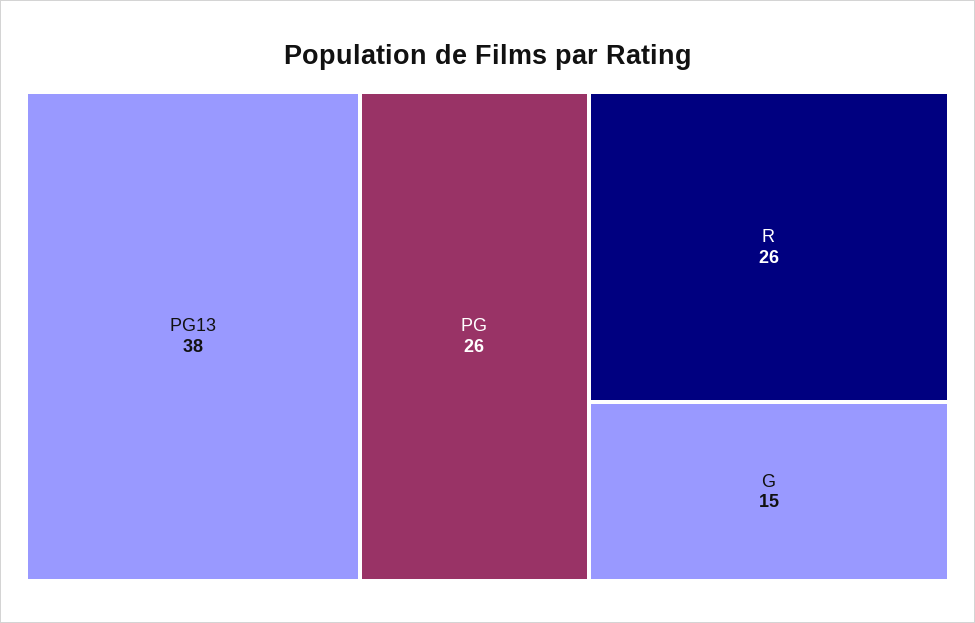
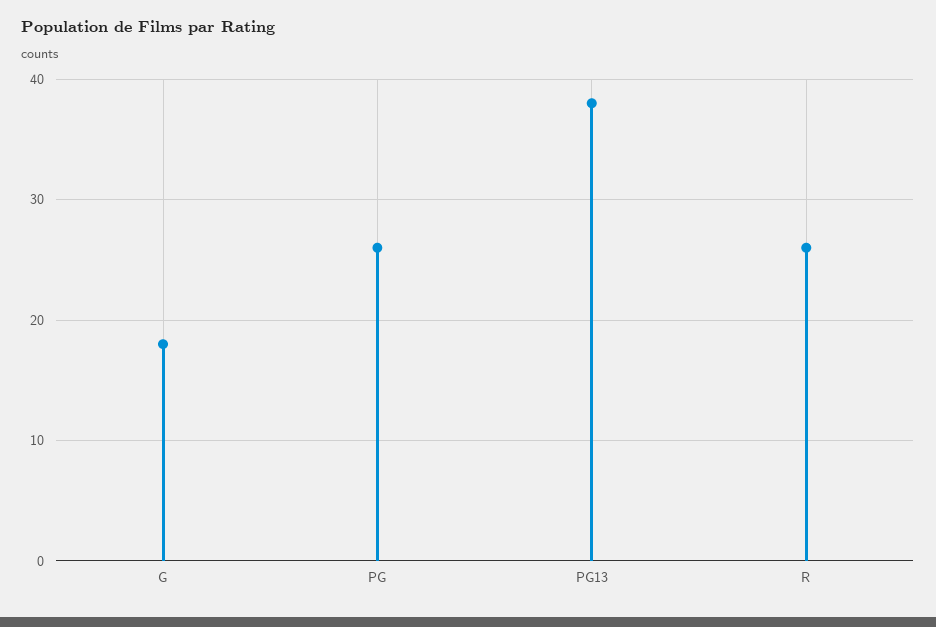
G: 15 -> 18

